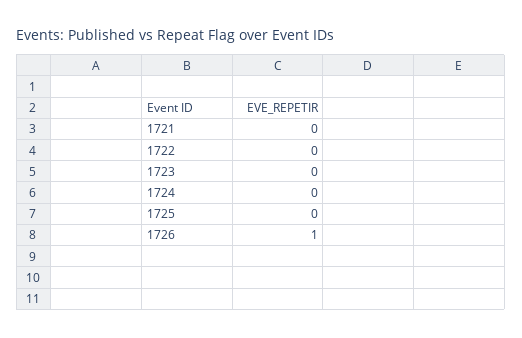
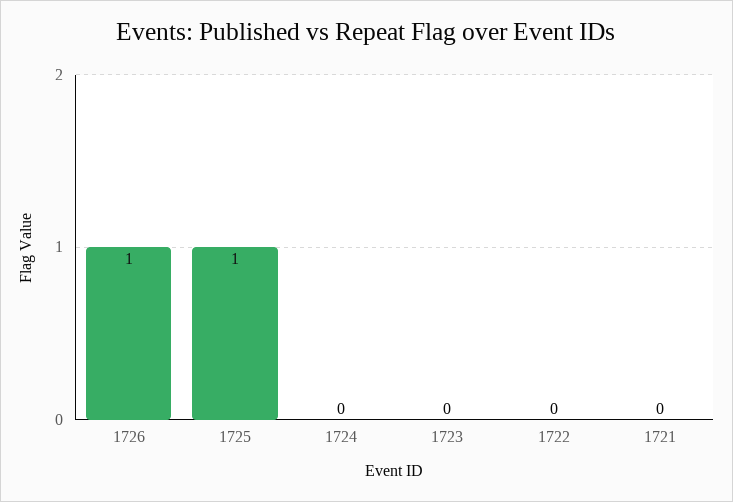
1725: 0 -> 1

